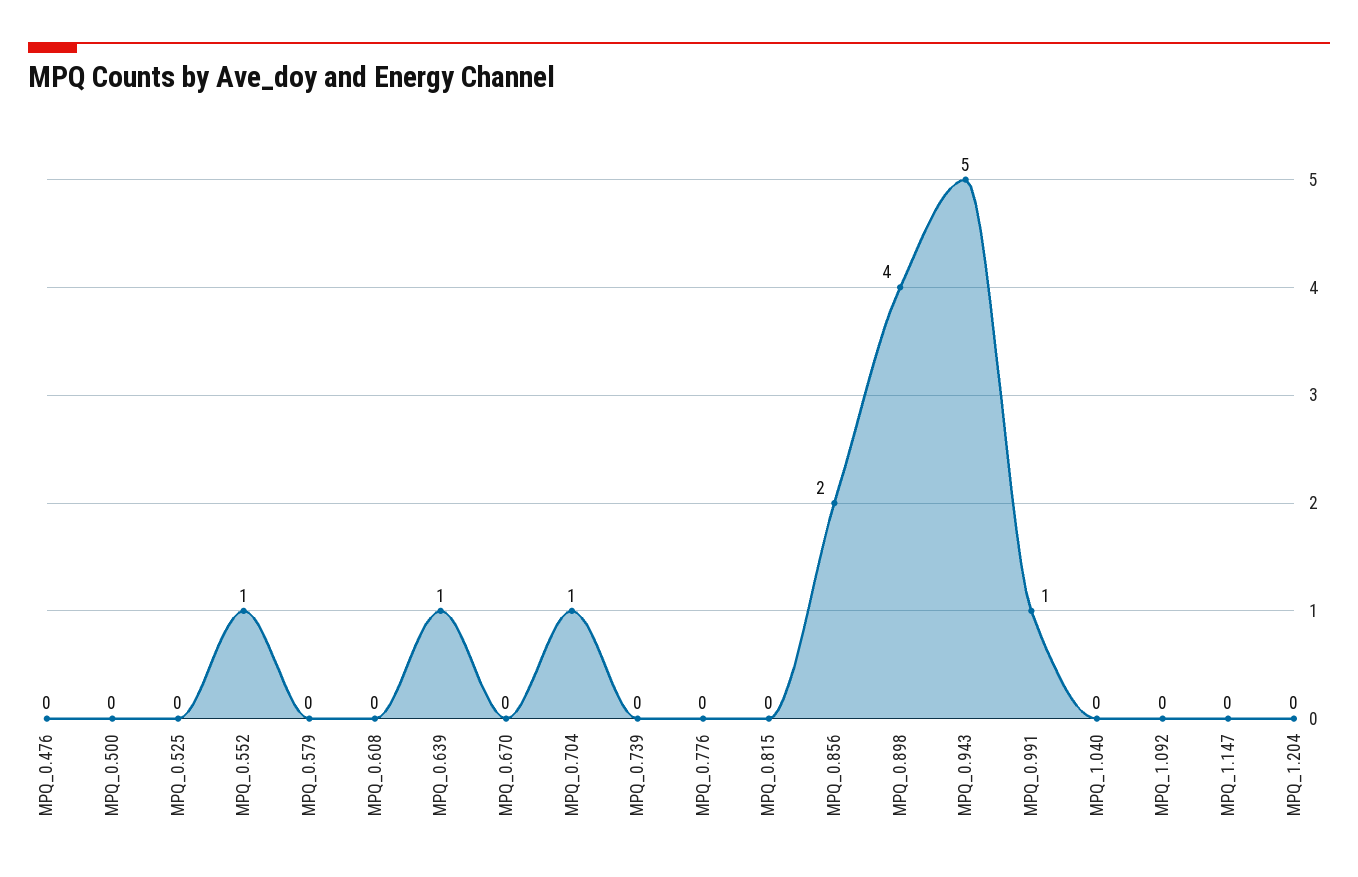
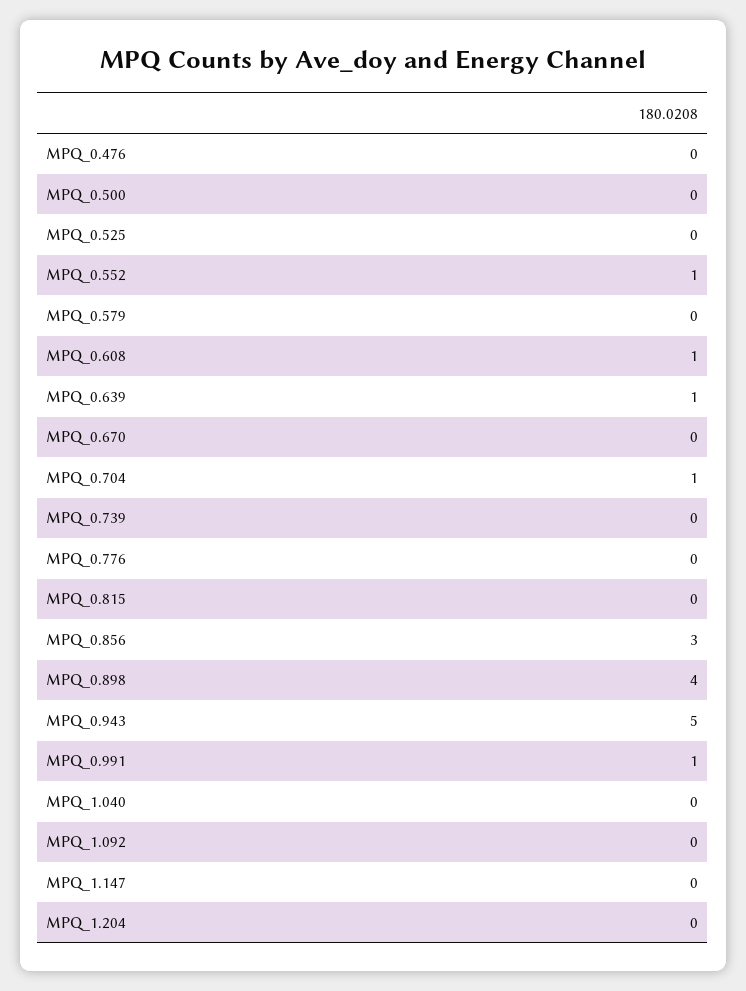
MPQ_0.608: 0 -> 1
MPQ_0.856: 2 -> 3

